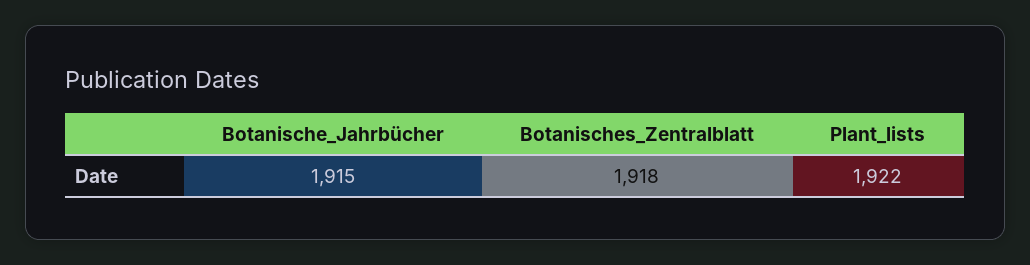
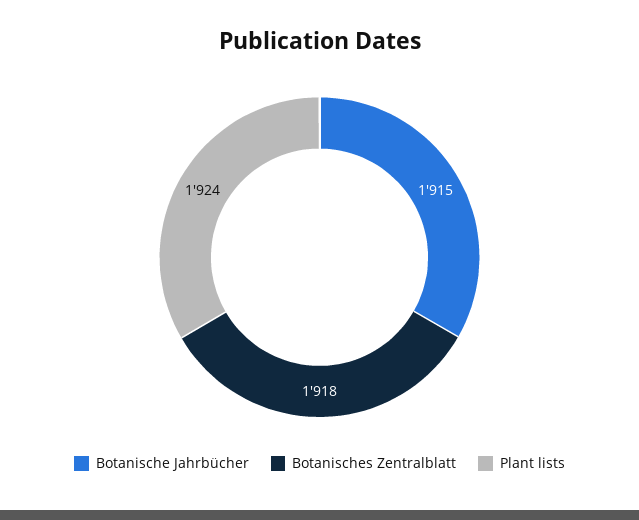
Plant_lists: 1922 -> 1924

